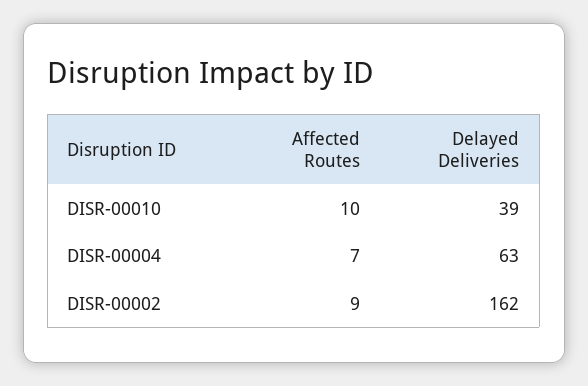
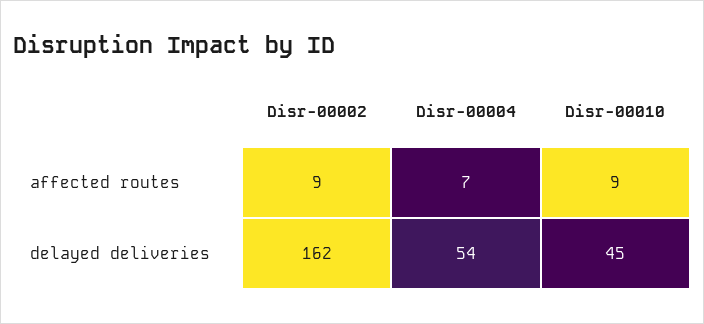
Affected Routes, DISR-00010: 10 -> 9
Delayed Deliveries, DISR-00010: 39 -> 45
Delayed Deliveries, DISR-00004: 63 -> 54

